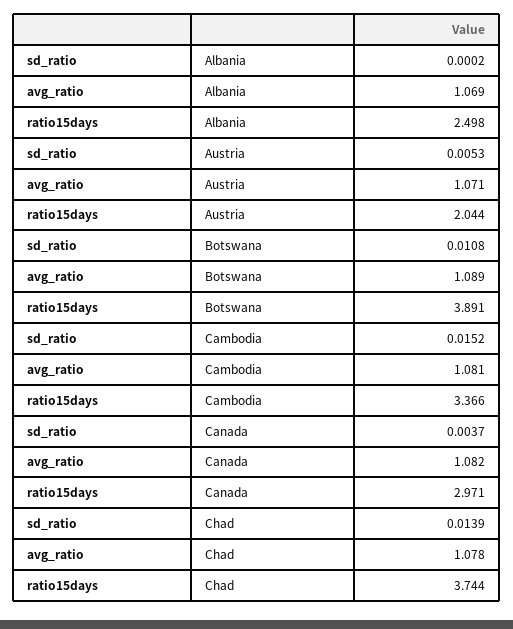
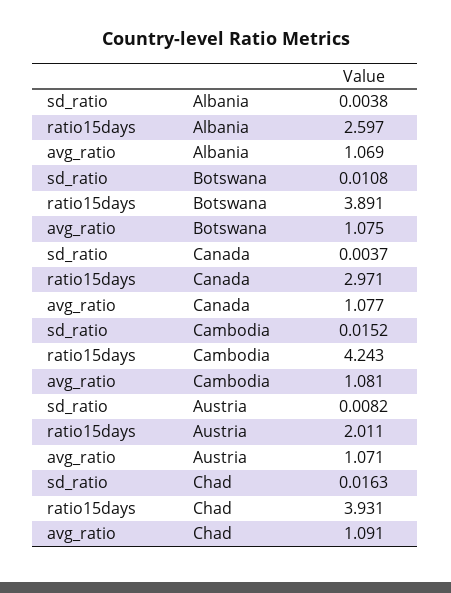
sd_ratio, Albania: 0.0002 -> 0.0038
ratio15days, Albania: 2.498 -> 2.597
sd_ratio, Austria: 0.0053 -> 0.0082
ratio15days, Austria: 2.044 -> 2.011
avg_ratio, Botswana: 1.089 -> 1.075
ratio15days, Cambodia: 3.366 -> 4.243
avg_ratio, Canada: 1.082 -> 1.077
sd_ratio, Chad: 0.0139 -> 0.0163
avg_ratio, Chad: 1.078 -> 1.091
ratio15days, Chad: 3.744 -> 3.931

